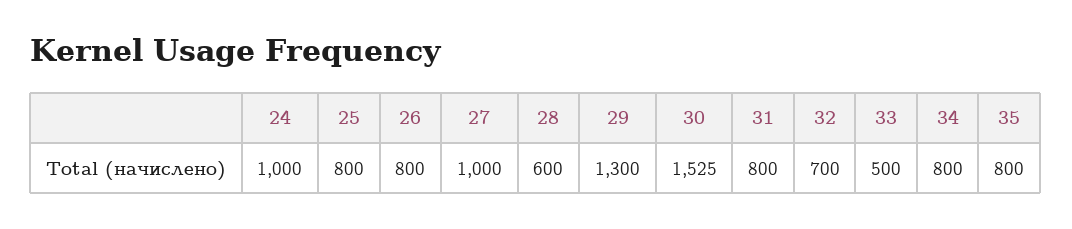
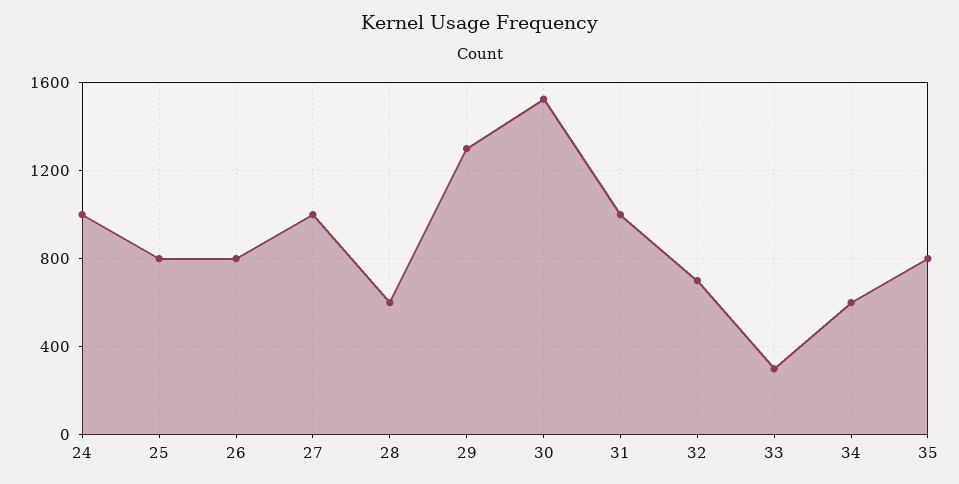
31: 800 -> 1000
33: 500 -> 300
34: 800 -> 600

